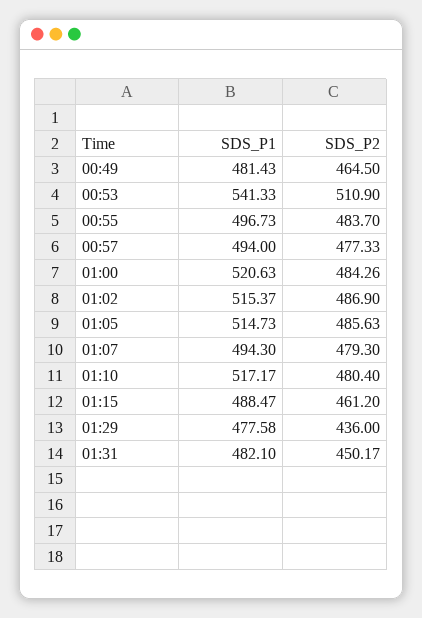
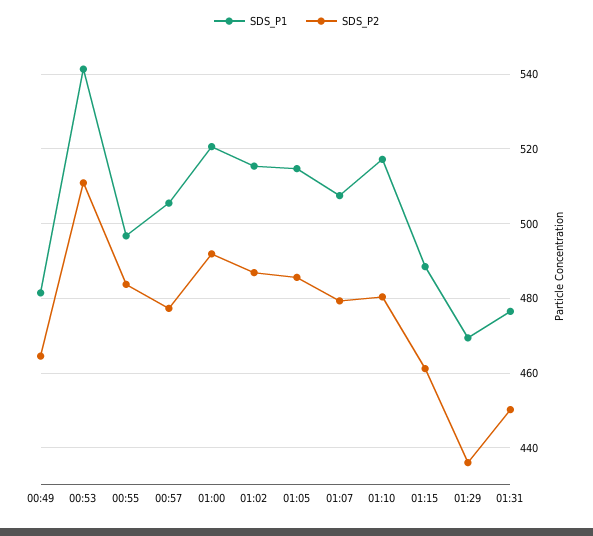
SDS_P1, 00:57: 494 -> 506
SDS_P2, 01:00: 484.26 -> 492
SDS_P1, 01:07: 494.3 -> 508
SDS_P1, 01:29: 477.58 -> 470
SDS_P1, 01:31: 482.1 -> 476

